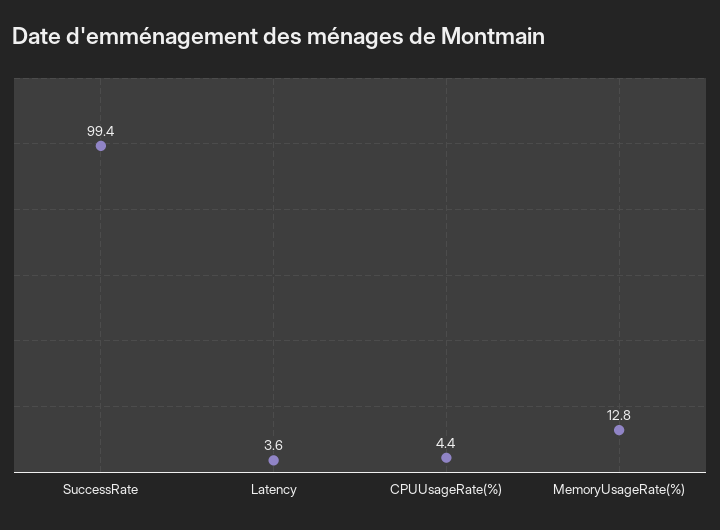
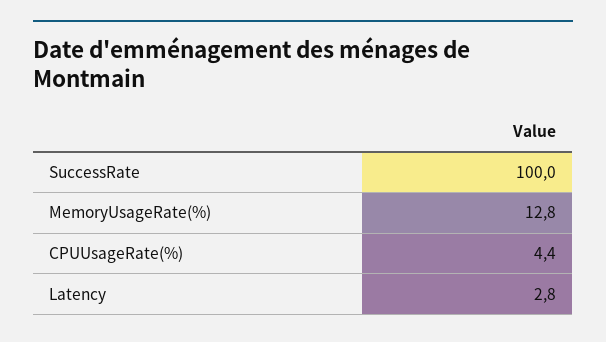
SuccessRate: 99.4 -> 100
Latency: 3.6 -> 2.8

